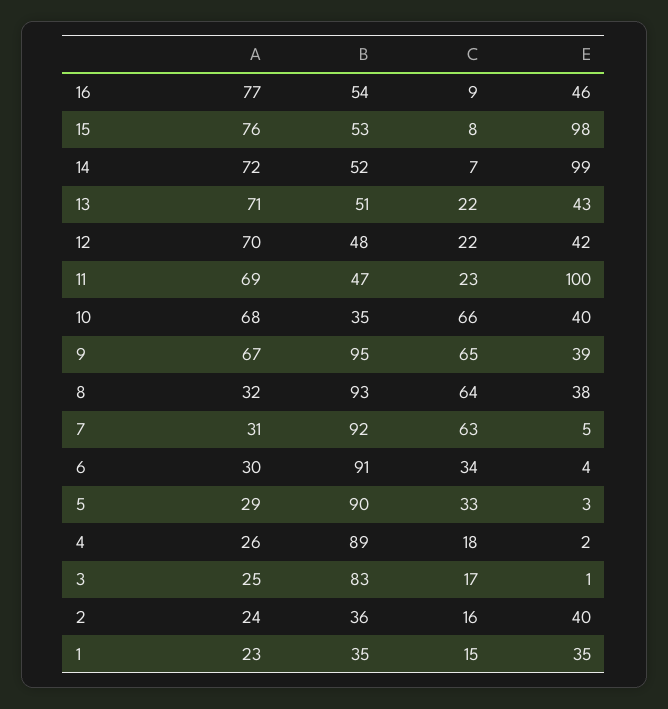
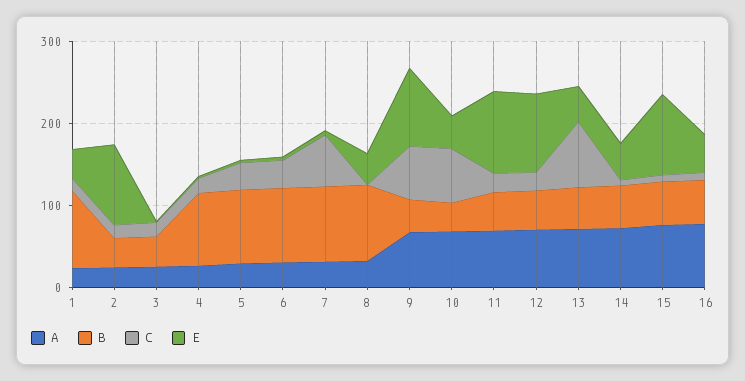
E, 14: 99 -> 40
C, 13: 22 -> 80
E, 12: 42 -> 100
B, 9: 95 -> 40
E, 9: 39 -> 100
C, 8: 64 -> 0
B, 3: 83 -> 40
E, 2: 40 -> 100
B, 1: 35 -> 100

